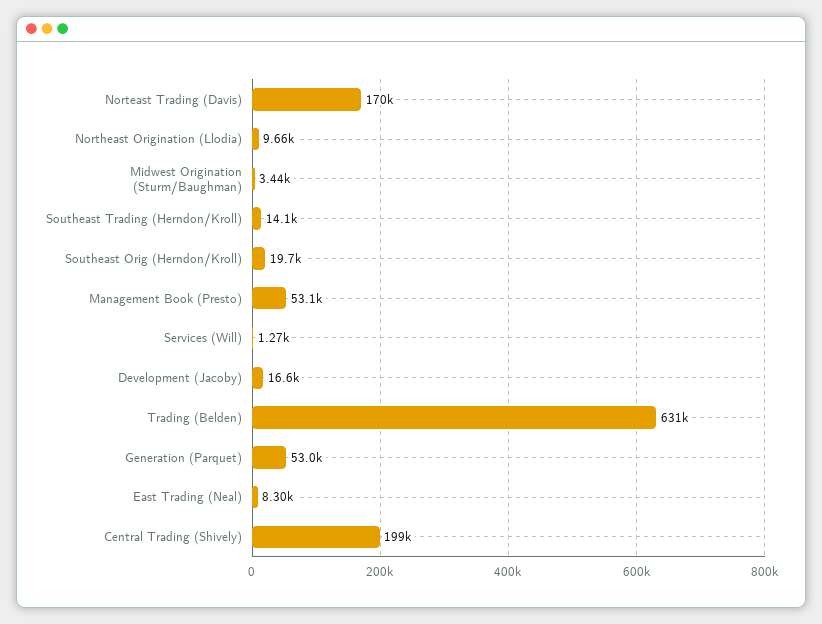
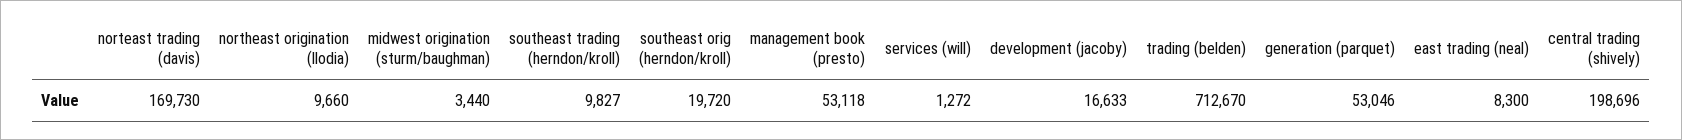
Southeast Trading (Herndon/Kroll): 14100 -> 9827
Trading (Belden): 631000 -> 712670

